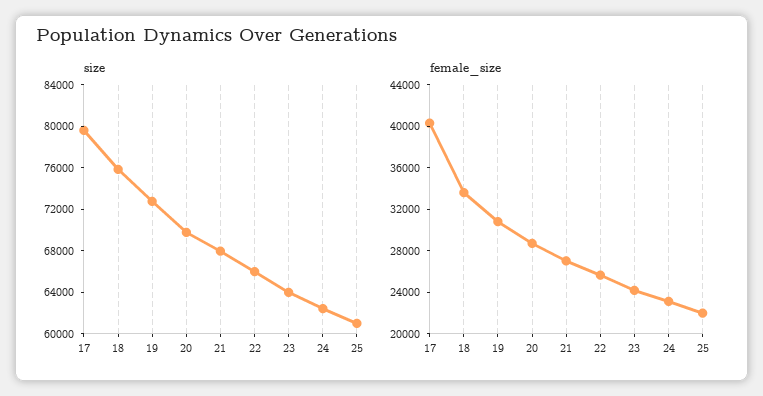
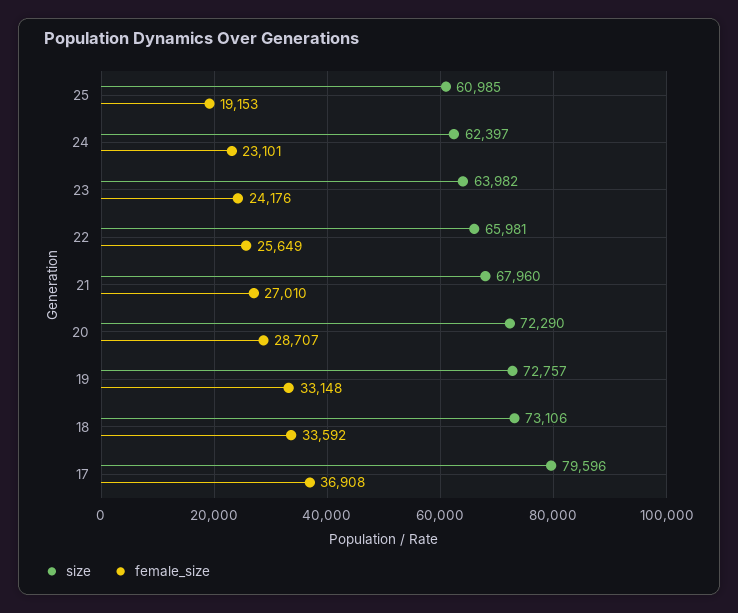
size, 18: 76000 -> 73106
size, 20: 70000 -> 72290
female_size, 17: 40000 -> 36908
female_size, 19: 31000 -> 33148
female_size, 25: 22000 -> 19153

